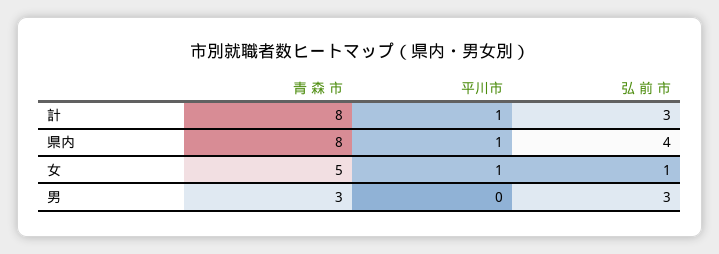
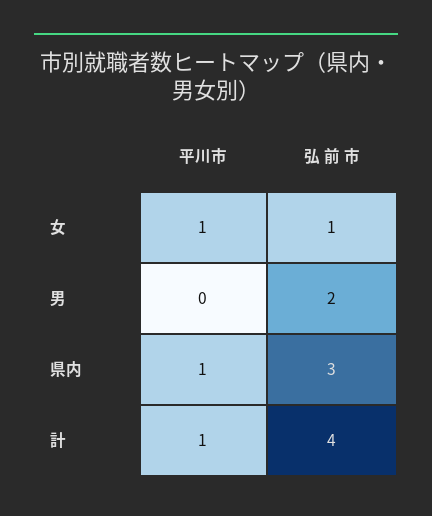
青 森 市, 計: 8 -> none
弘 前 市, 計: 3 -> 4
青 森 市, 県内: 8 -> none
弘 前 市, 県内: 4 -> 3
青 森 市, 女: 5 -> none
青 森 市, 男: 3 -> none
弘 前 市, 男: 3 -> 2

